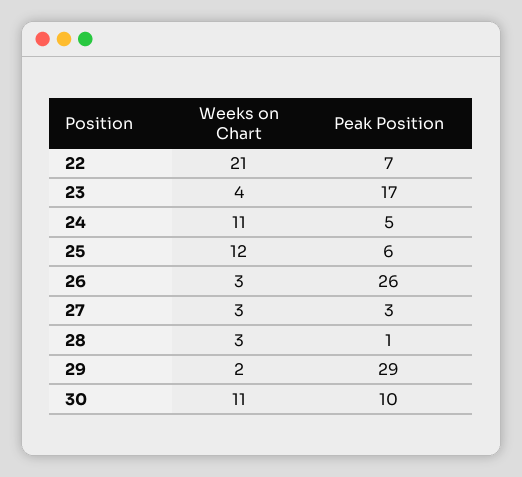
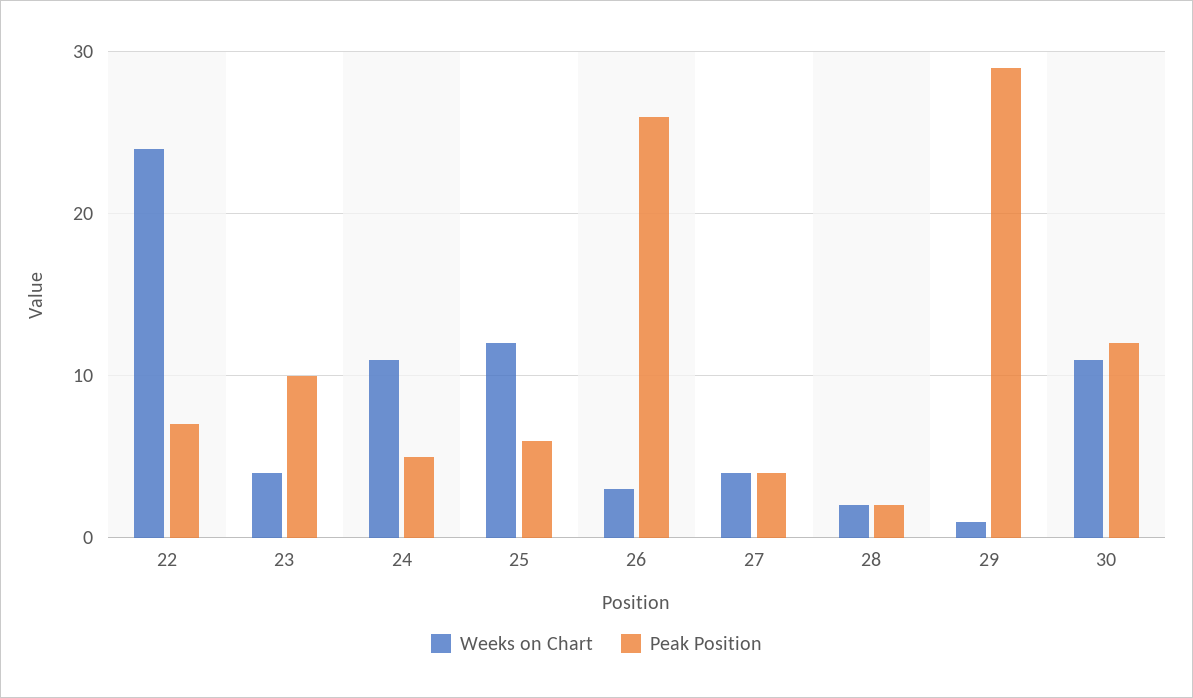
Weeks on Chart, 22: 21 -> 24
Peak Position, 23: 17 -> 10
Weeks on Chart, 27: 3 -> 4
Peak Position, 27: 3 -> 4
Weeks on Chart, 28: 3 -> 2
Peak Position, 28: 1 -> 2
Weeks on Chart, 29: 2 -> 1
Peak Position, 30: 10 -> 12

